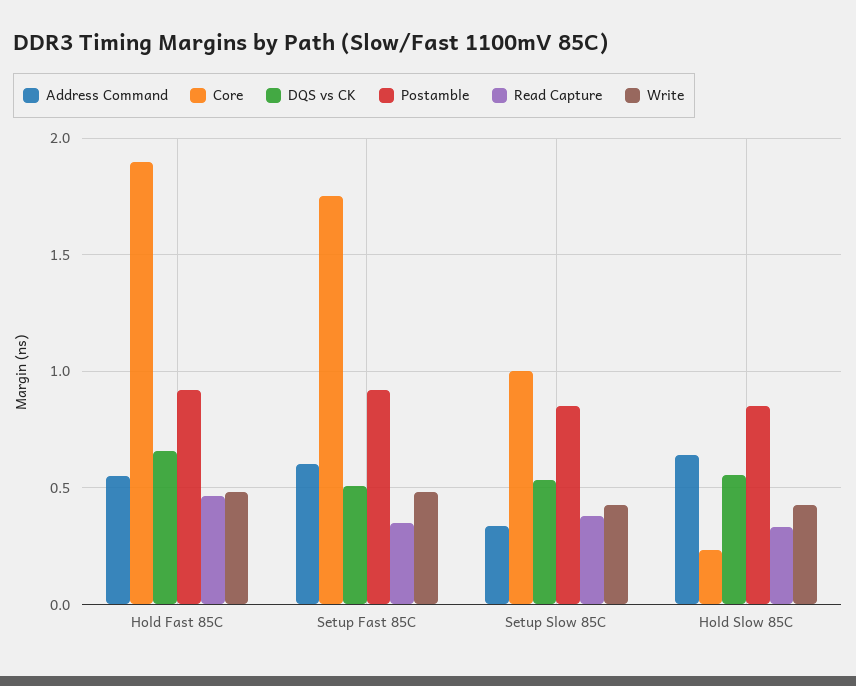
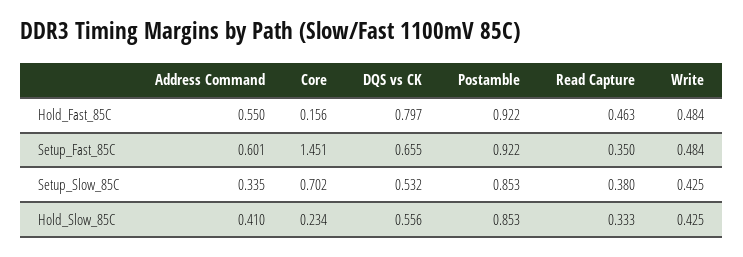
Core, Hold Fast 85C: 1.9 -> 0.156
DQS vs CK, Hold Fast 85C: 0.65 -> 0.797
Core, Setup Fast 85C: 1.75 -> 1.451
DQS vs CK, Setup Fast 85C: 0.5 -> 0.655
Core, Setup Slow 85C: 1 -> 0.702
Address Command, Hold Slow 85C: 0.65 -> 0.41

